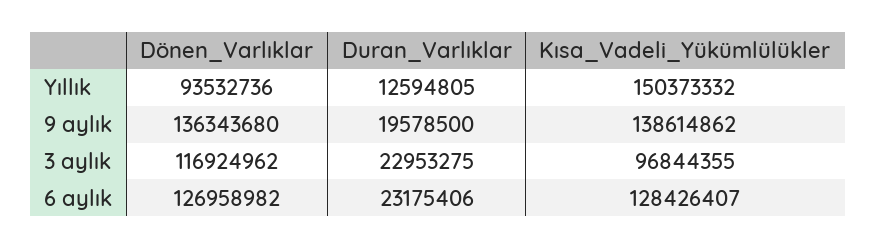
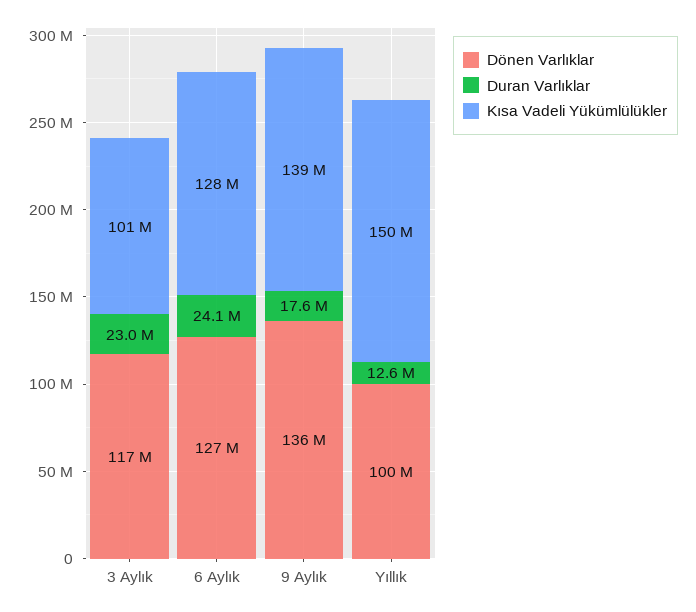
Dönen_Varlıklar, Yıllık: 93532736 -> 100000000
Duran_Varlıklar, 9 aylık: 19578500 -> 17600000
Kısa_Vadeli_Yükümlülükler, 3 aylık: 96844355 -> 101000000
Duran_Varlıklar, 6 aylık: 23175406 -> 24100000

